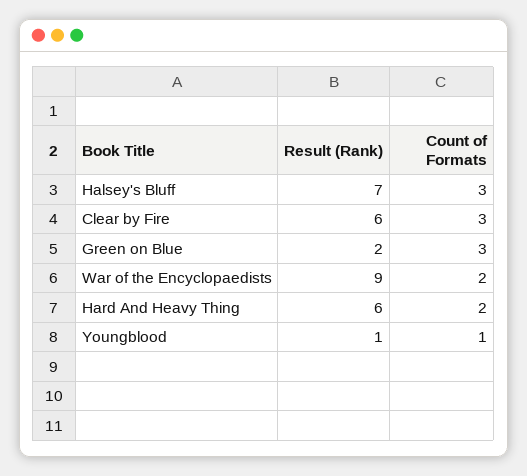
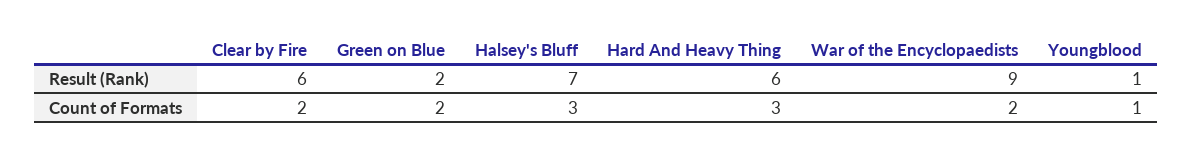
Count of Formats, Clear by Fire: 3 -> 2
Count of Formats, Green on Blue: 3 -> 2
Count of Formats, Hard And Heavy Thing: 2 -> 3

